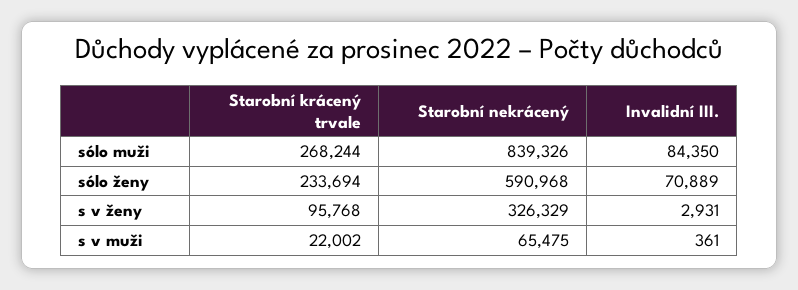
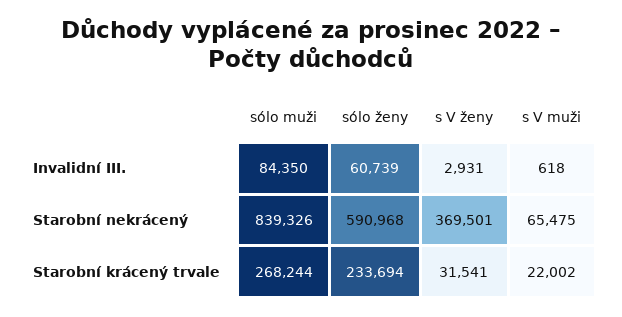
Invalidní III., sólo ženy: 70889 -> 60739
Starobní krácený trvale, s v ženy: 95768 -> 31541
Starobní nekrácený, s v ženy: 326329 -> 369501
Invalidní III., s v muži: 361 -> 618

